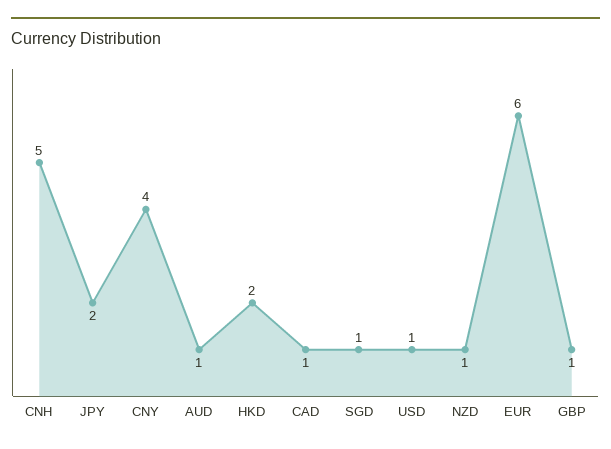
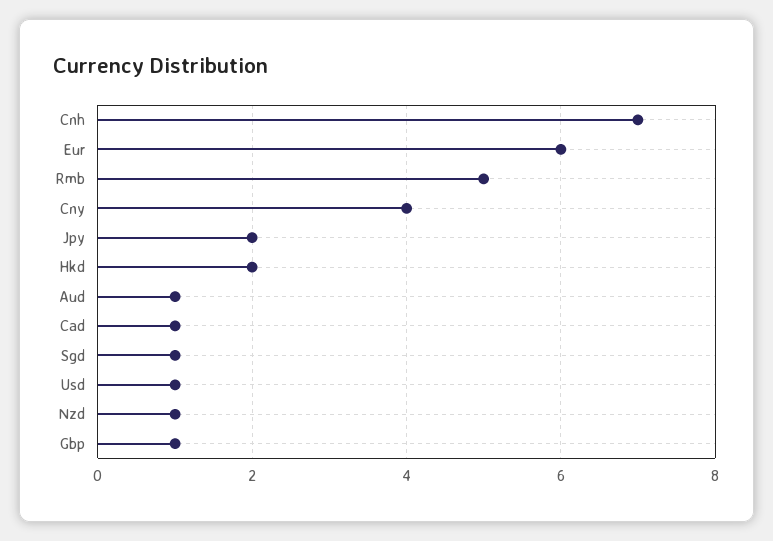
CNH: 5 -> 7
Rmb: none -> 5

